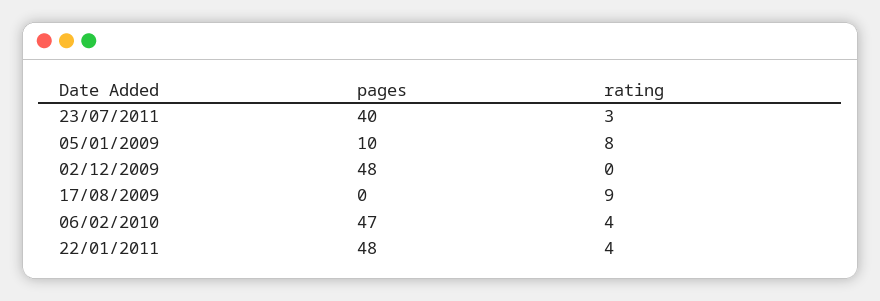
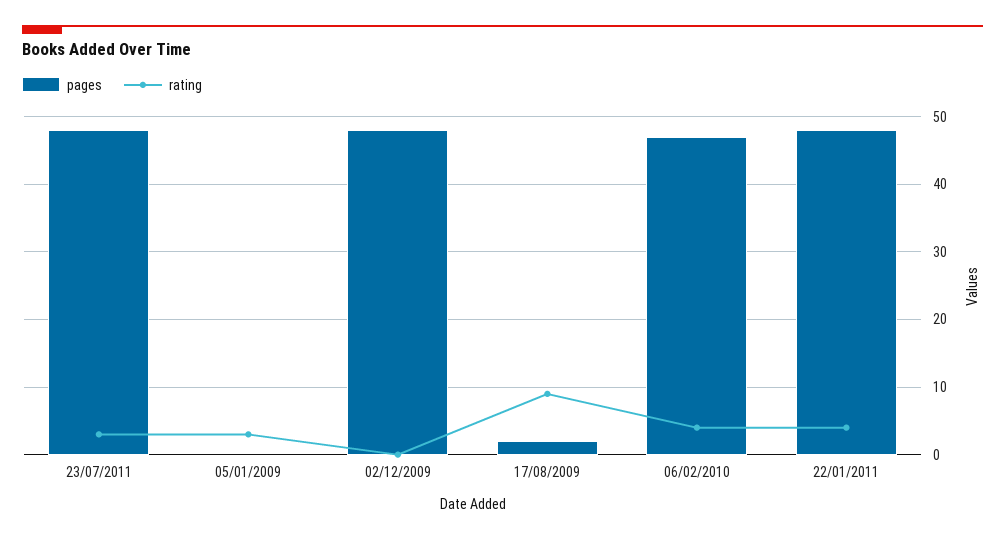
pages, 23/07/2011: 40 -> 48
pages, 05/01/2009: 10 -> 0
rating, 05/01/2009: 8 -> 3
pages, 17/08/2009: 0 -> 2

